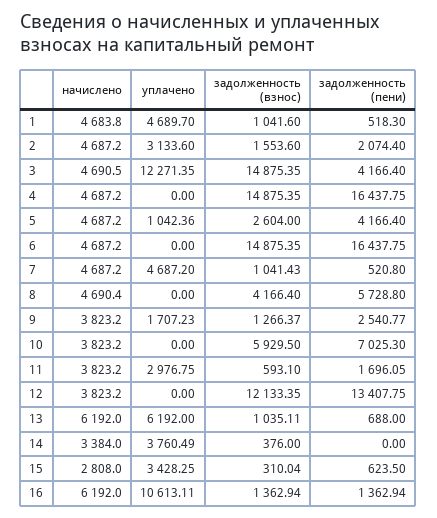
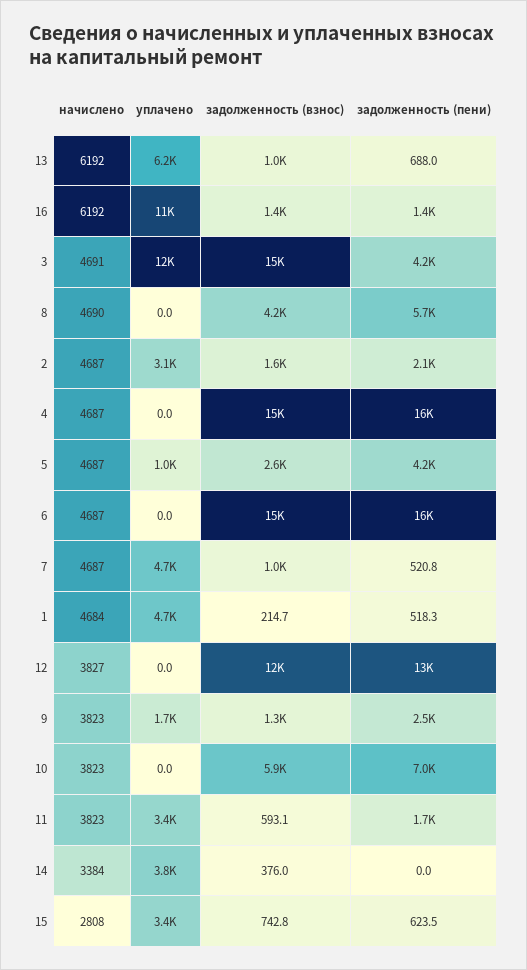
задолженность (взнос), 1: 1041.6 -> 214.7
уплачено, 11: 2976.75 -> 3400
начислено, 12: 3823.2 -> 3827
задолженность (взнос), 15: 310.04 -> 742.8

